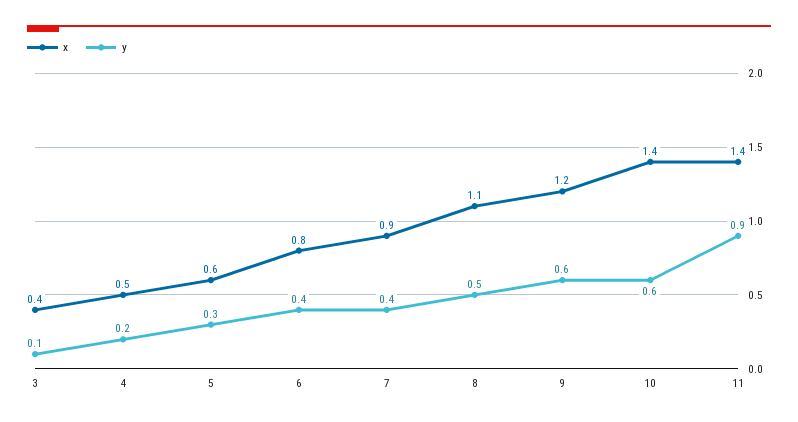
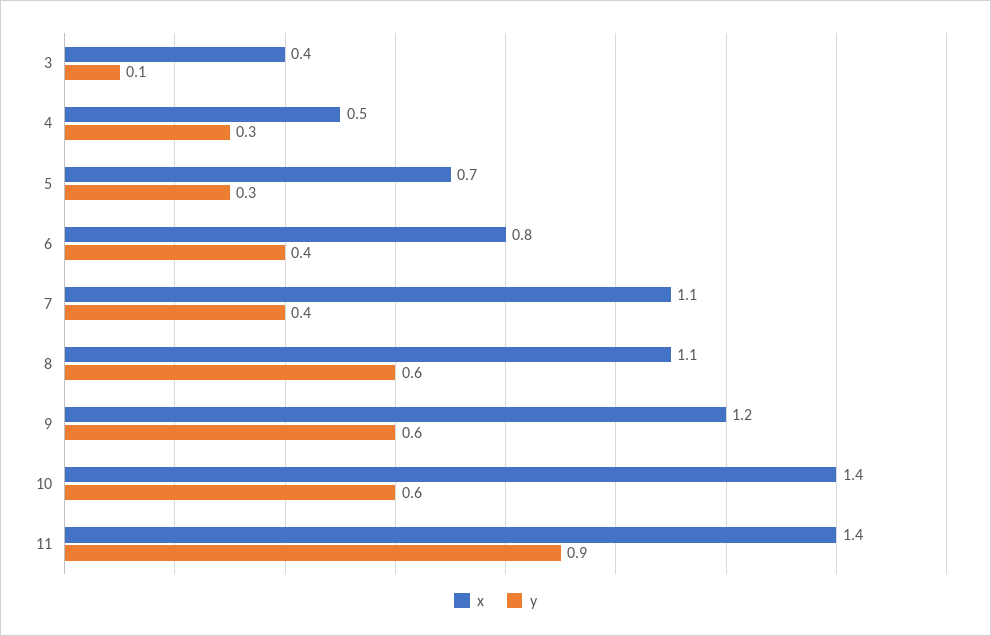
y, 4: 0.2 -> 0.3
x, 5: 0.6 -> 0.7
x, 7: 0.9 -> 1.1
y, 8: 0.5 -> 0.6

